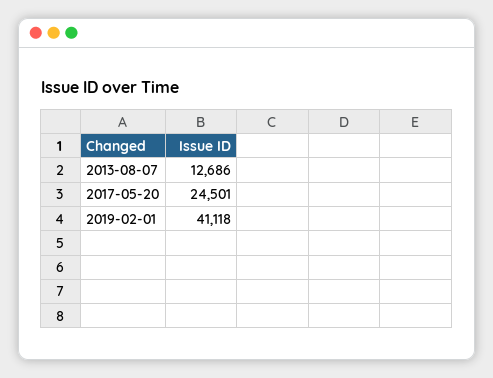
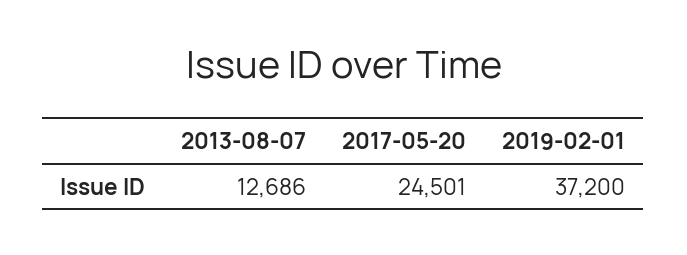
2019-02-01: 41118 -> 37200

